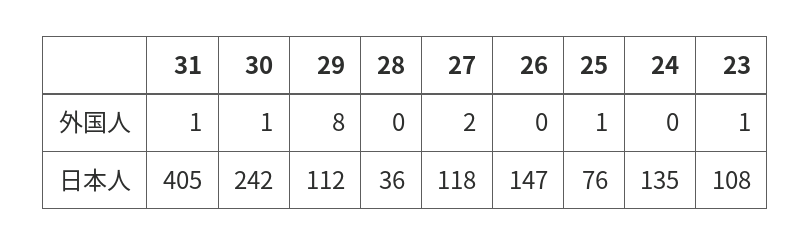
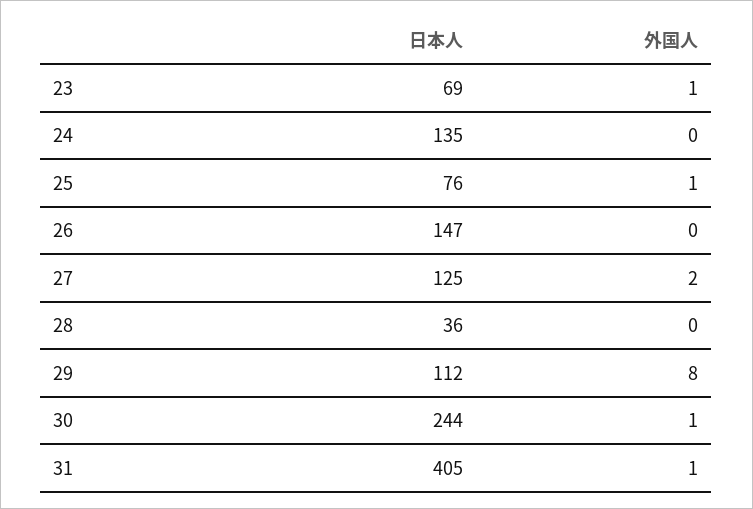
30, 日本人: 242 -> 244
27, 日本人: 118 -> 125
23, 日本人: 108 -> 69

